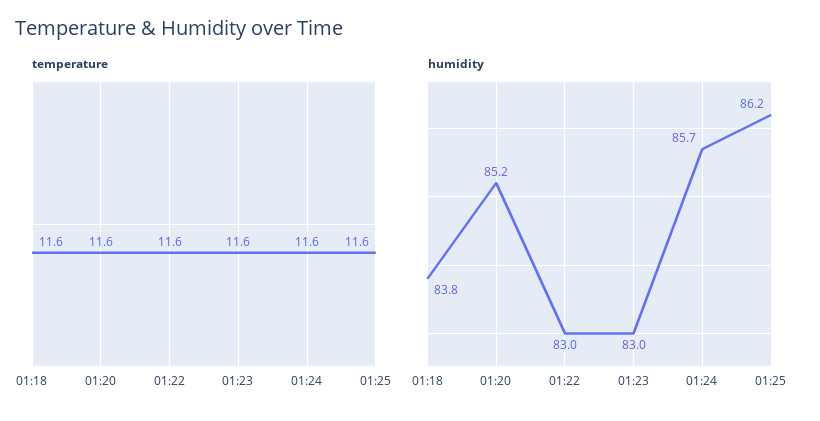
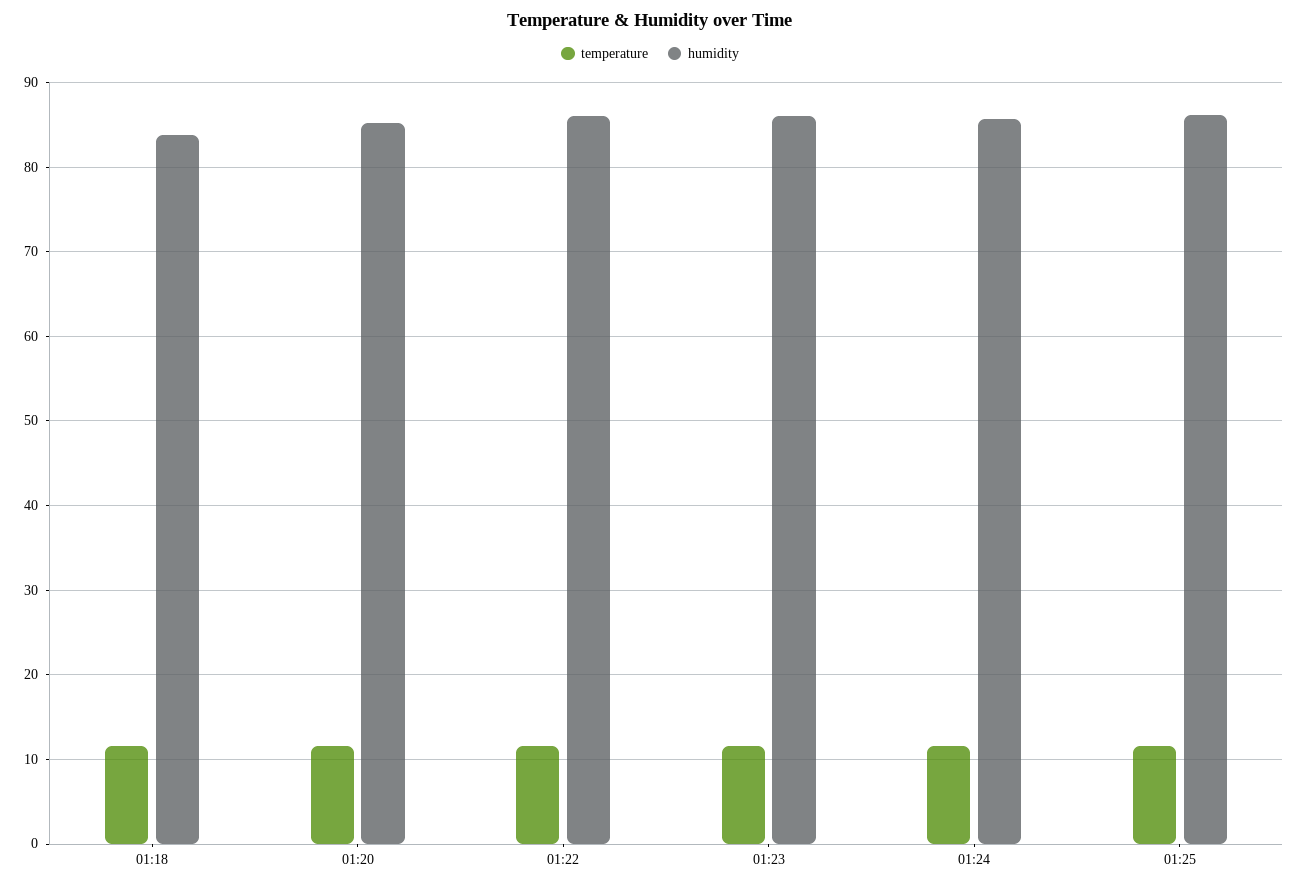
humidity, 01:22: 83 -> 86
humidity, 01:23: 83 -> 86

